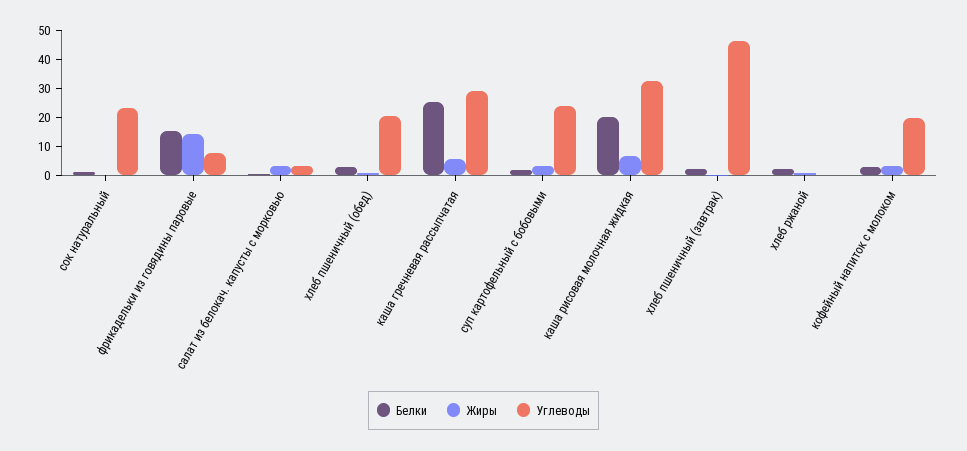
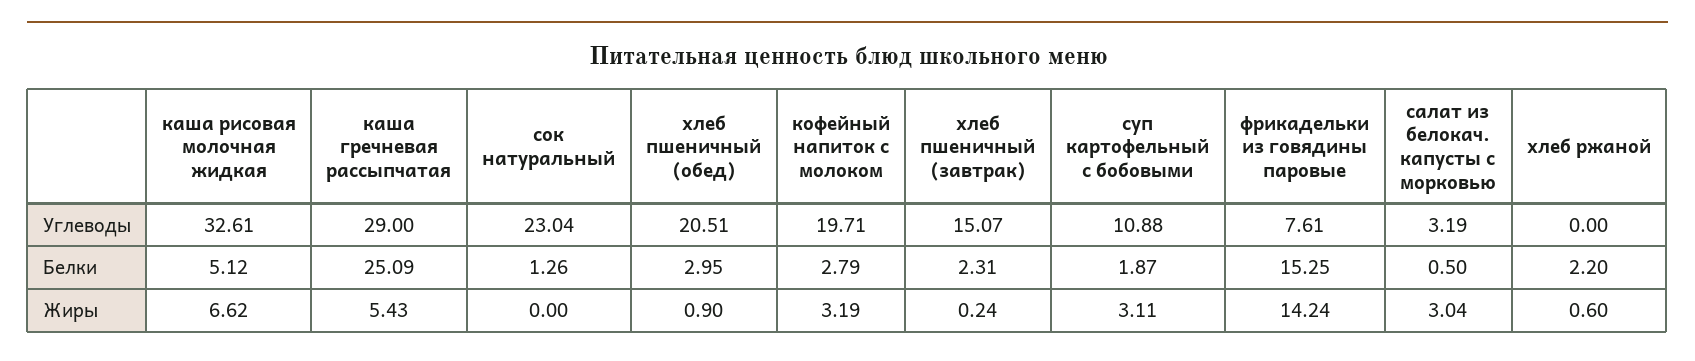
Углеводы, суп картофельный с бобовыми: 25 -> 10.88
Белки, каша рисовая молочная жидкая: 20 -> 5.12
Углеводы, хлеб пшеничный (завтрак): 45 -> 15.07

